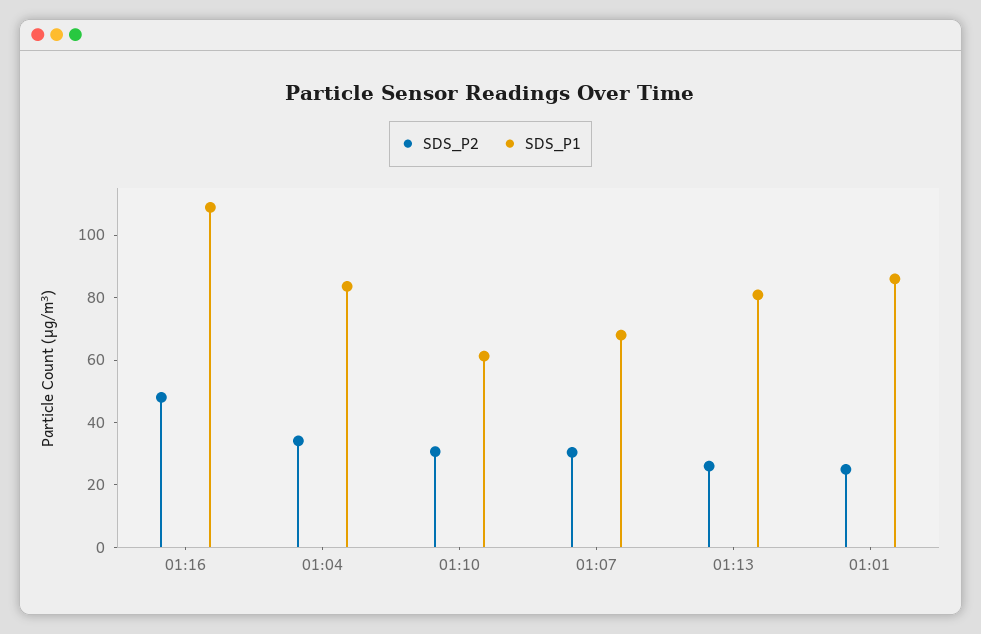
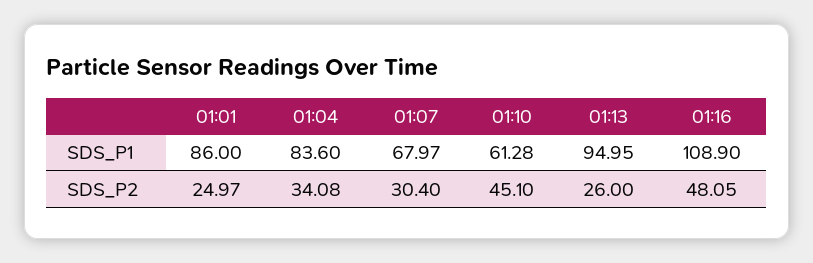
SDS_P2, 01:10: 30 -> 45.1
SDS_P1, 01:13: 80 -> 94.95

